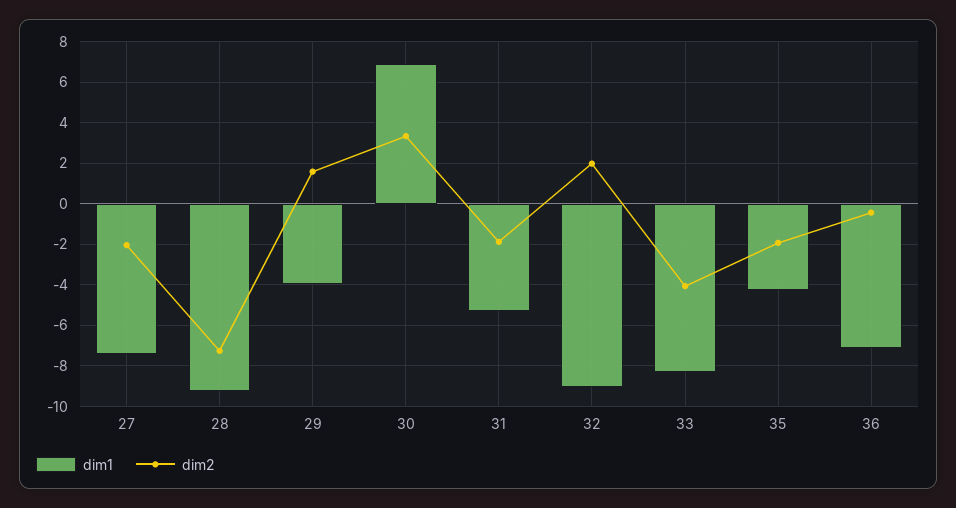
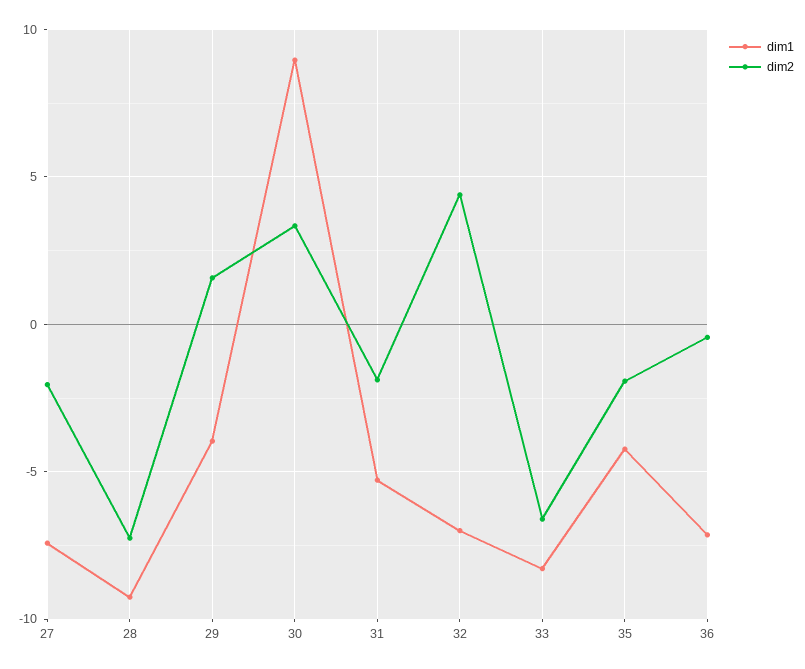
dim1, 30: 7 -> 9
dim1, 32: -9 -> -7
dim2, 32: 2 -> 4.5
dim2, 33: -4 -> -6.5

